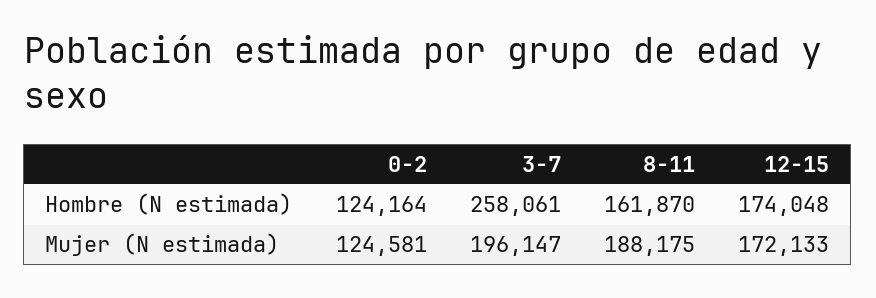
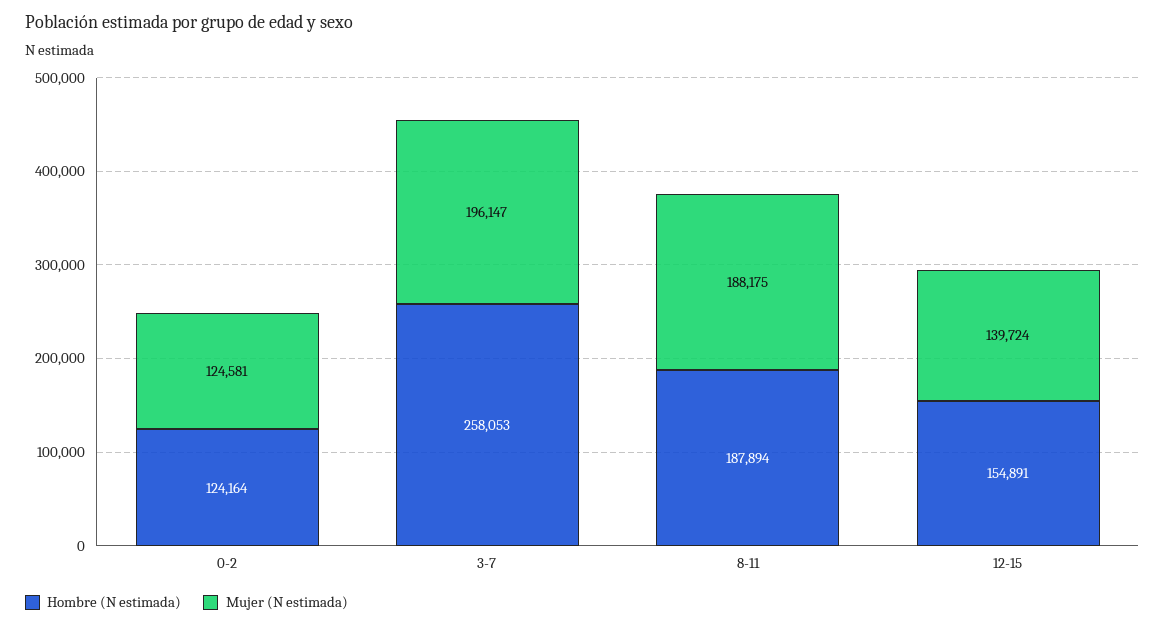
Hombre (N estimada), 3-7: 258061 -> 258053
Hombre (N estimada), 8-11: 161870 -> 187894
Hombre (N estimada), 12-15: 174048 -> 154891
Mujer (N estimada), 12-15: 172133 -> 139724

